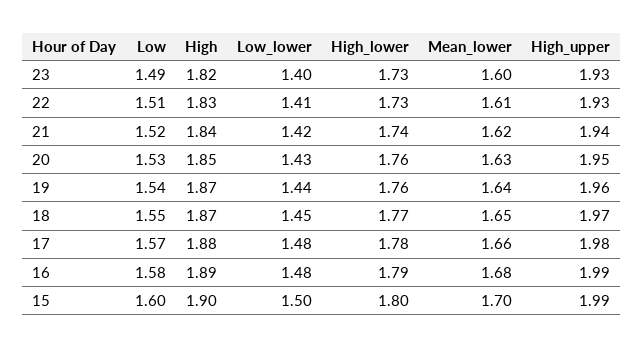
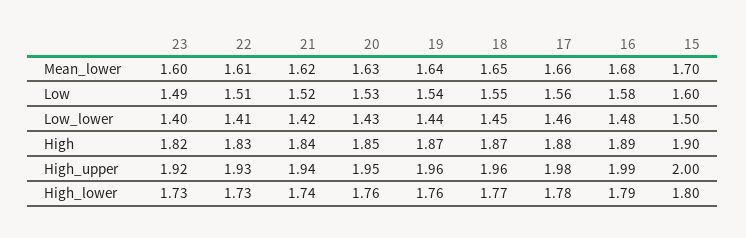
High_upper, 23: 1.93 -> 1.92
High_upper, 18: 1.97 -> 1.96
Low, 17: 1.57 -> 1.56
Low_lower, 17: 1.48 -> 1.46
High_upper, 15: 1.99 -> 2

